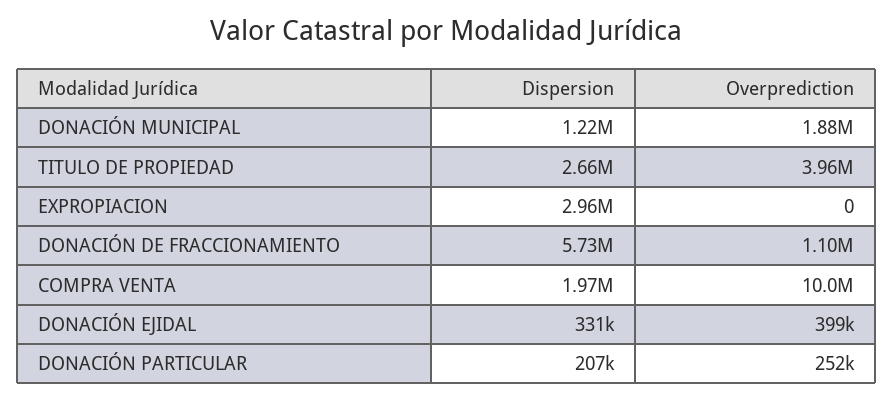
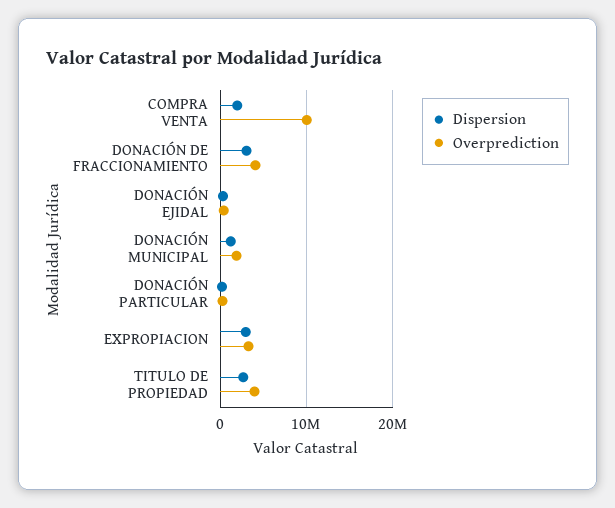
Overprediction, EXPROPIACION: 0 -> 3000000
Dispersion, DONACIÓN DE FRACCIONAMIENTO: 5730000 -> 3000000
Overprediction, DONACIÓN DE FRACCIONAMIENTO: 1100000 -> 4000000

